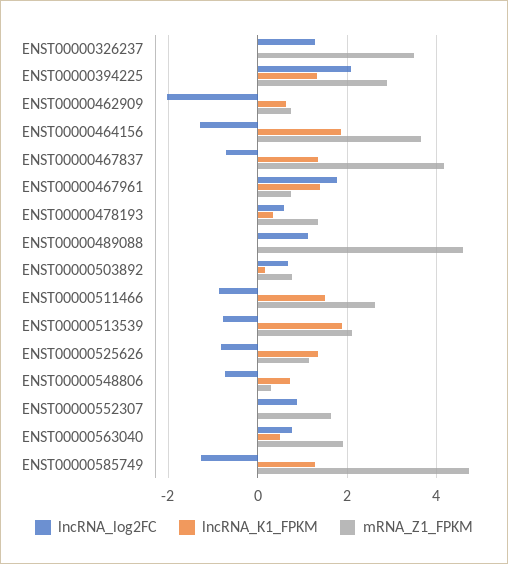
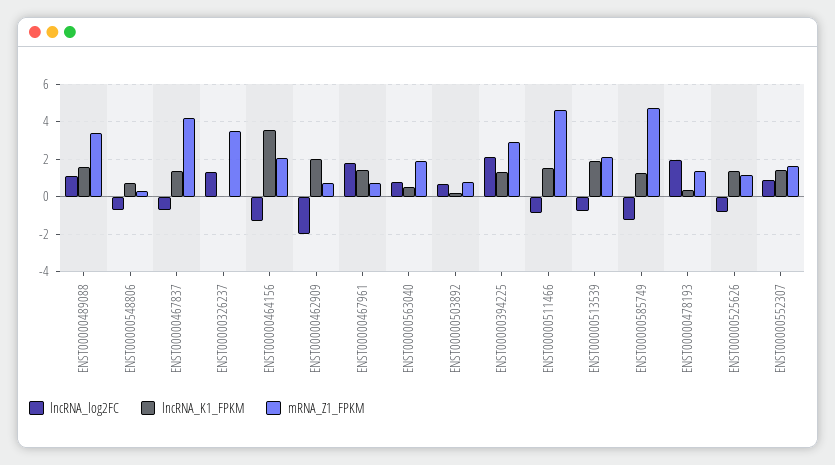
lncRNA_K1_FPKM, ENST00000462909: 0.6 -> 2
lncRNA_K1_FPKM, ENST00000464156: 1.8 -> 3.5
mRNA_Z1_FPKM, ENST00000464156: 3.6 -> 2
lncRNA_log2FC, ENST00000478193: 0.6 -> 2
lncRNA_K1_FPKM, ENST00000489088: 0 -> 1.5
mRNA_Z1_FPKM, ENST00000489088: 4.6 -> 3.5
mRNA_Z1_FPKM, ENST00000511466: 2.6 -> 4.5
lncRNA_K1_FPKM, ENST00000552307: 0 -> 1.5

